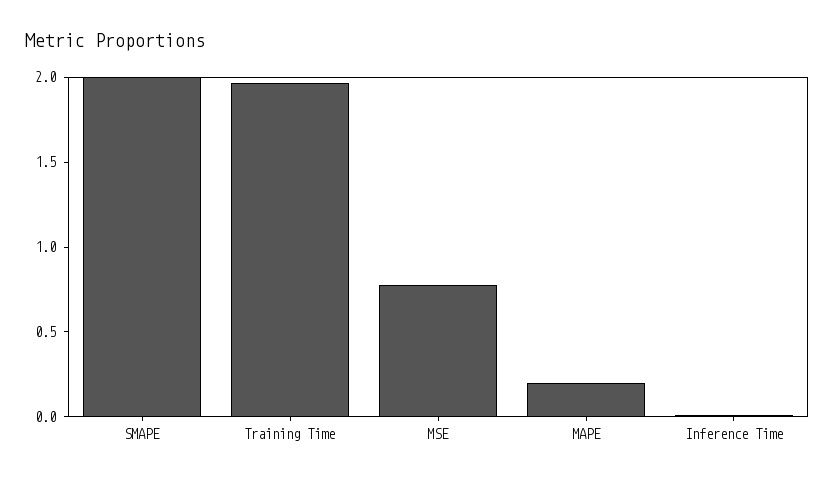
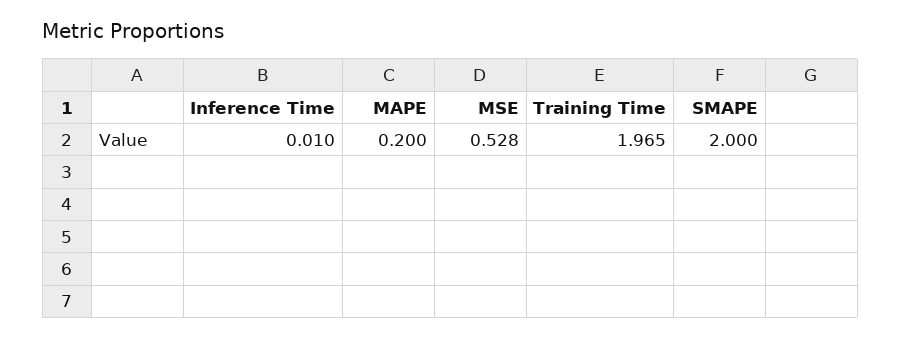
MSE: 0.8 -> 0.528

